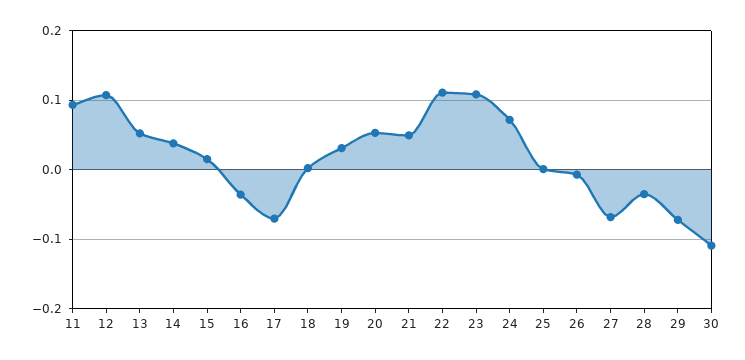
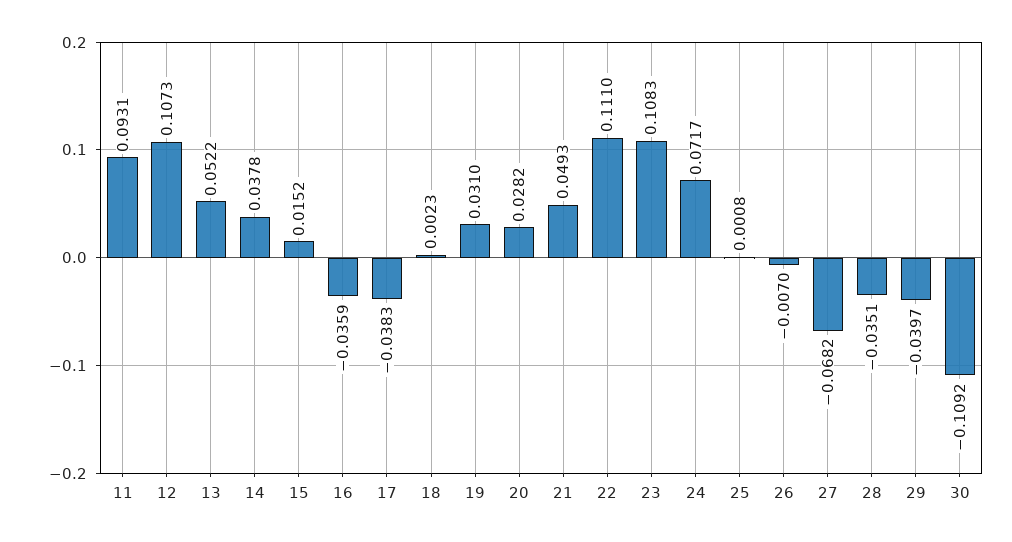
17: -0.07 -> -0.0383
20: 0.05 -> 0.0282
29: -0.07 -> -0.0397

